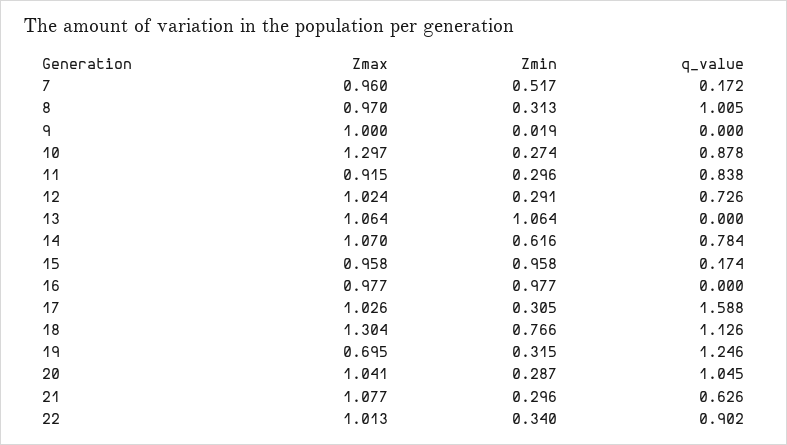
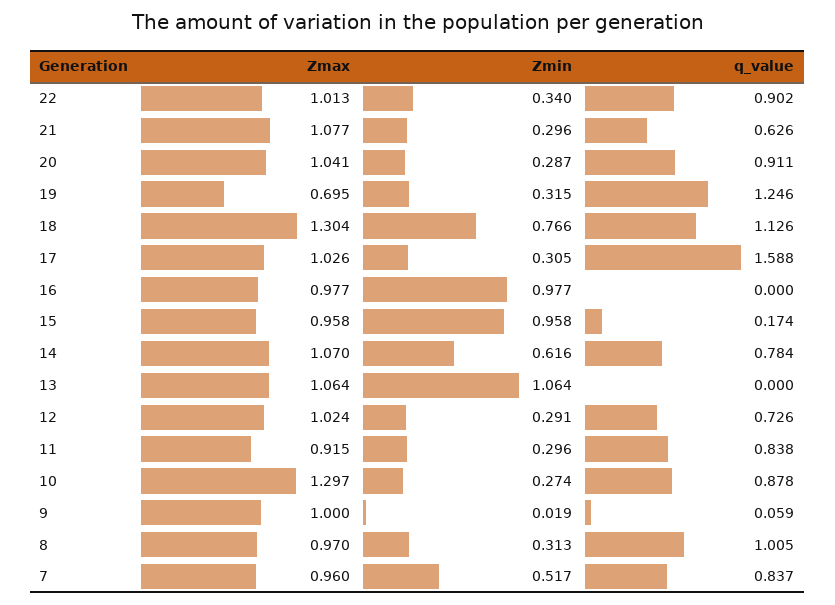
q_value, 7: 0.172 -> 0.837
q_value, 9: 0 -> 0.059
q_value, 20: 1.045 -> 0.911

